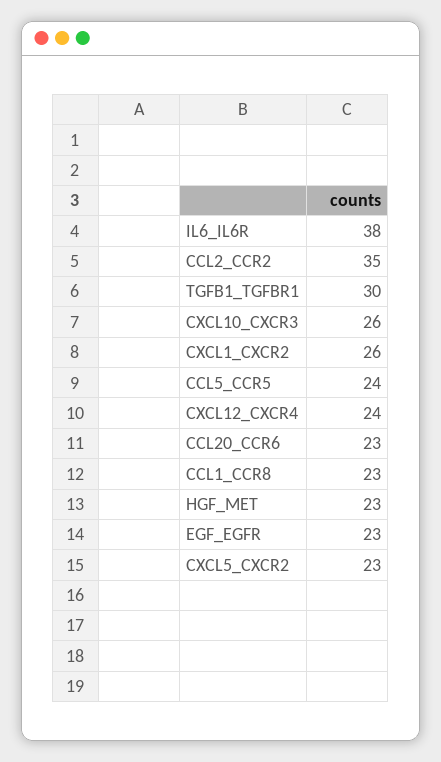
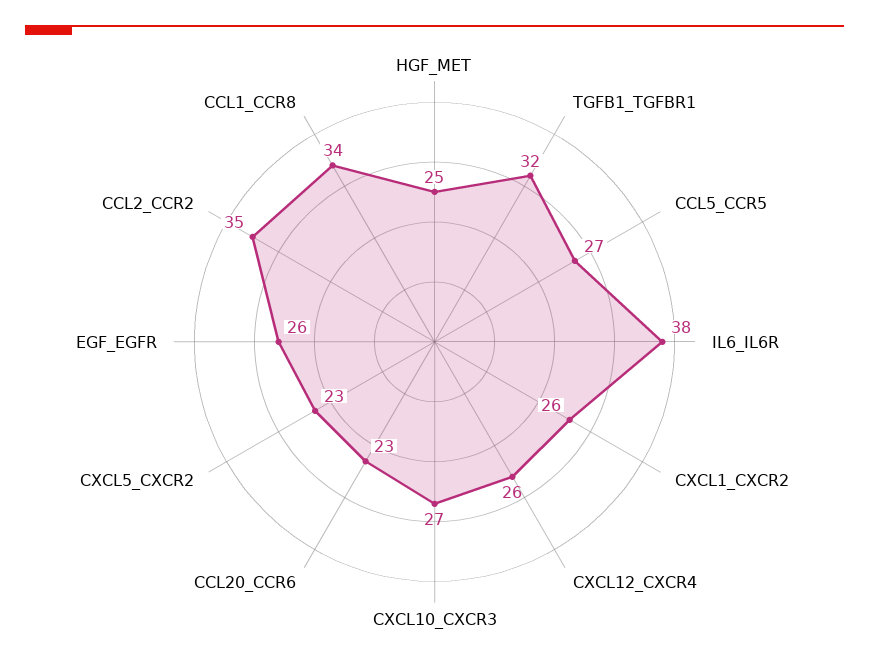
TGFB1_TGFBR1: 30 -> 32
CXCL10_CXCR3: 26 -> 27
CCL5_CCR5: 24 -> 27
CXCL12_CXCR4: 24 -> 26
CCL1_CCR8: 23 -> 34
HGF_MET: 23 -> 25
EGF_EGFR: 23 -> 26

